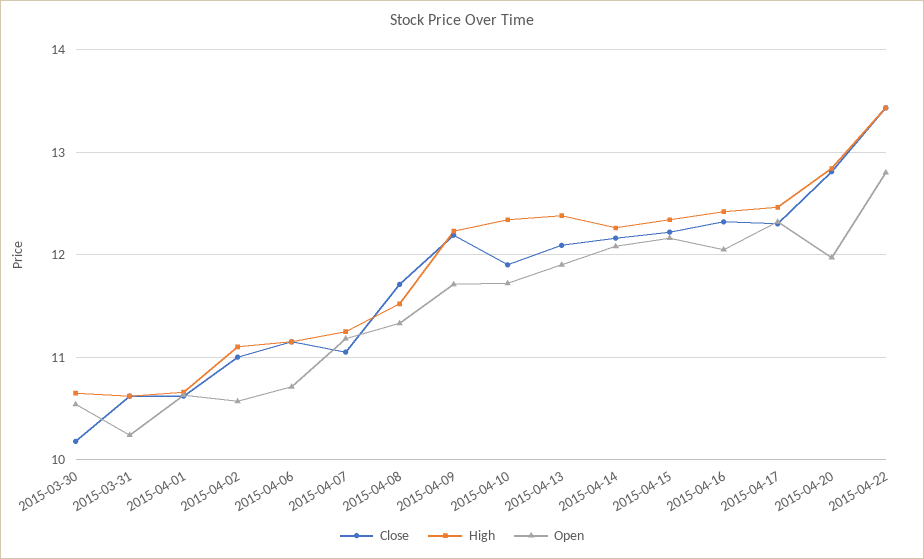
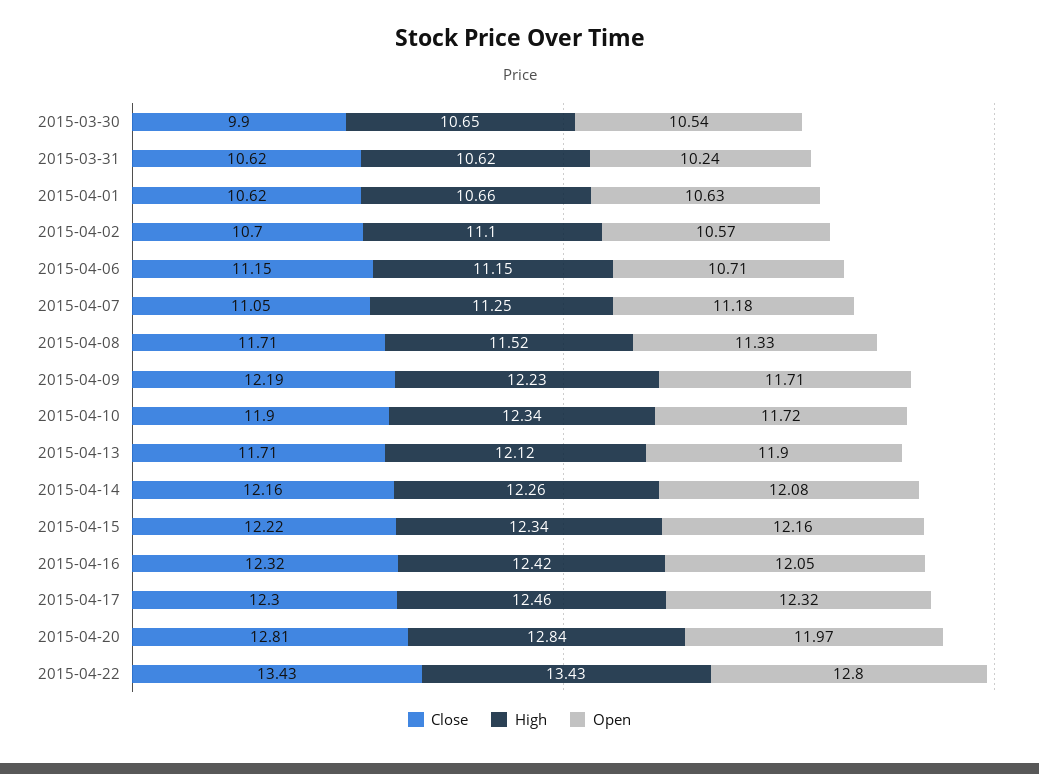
Close, 2015-03-30: 10.2 -> 9.9
Close, 2015-04-02: 11 -> 10.7
Close, 2015-04-13: 12.1 -> 11.71
High, 2015-04-13: 12.4 -> 12.12

